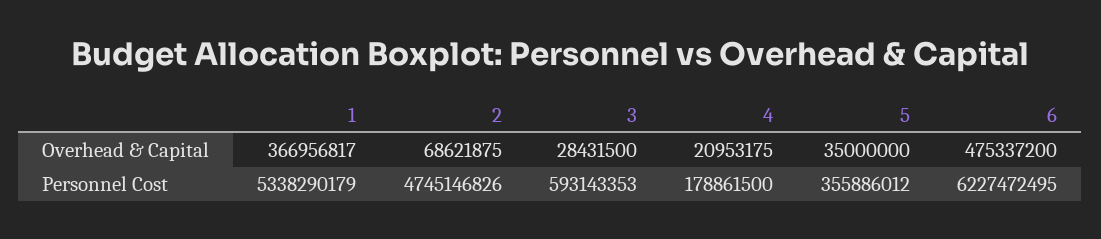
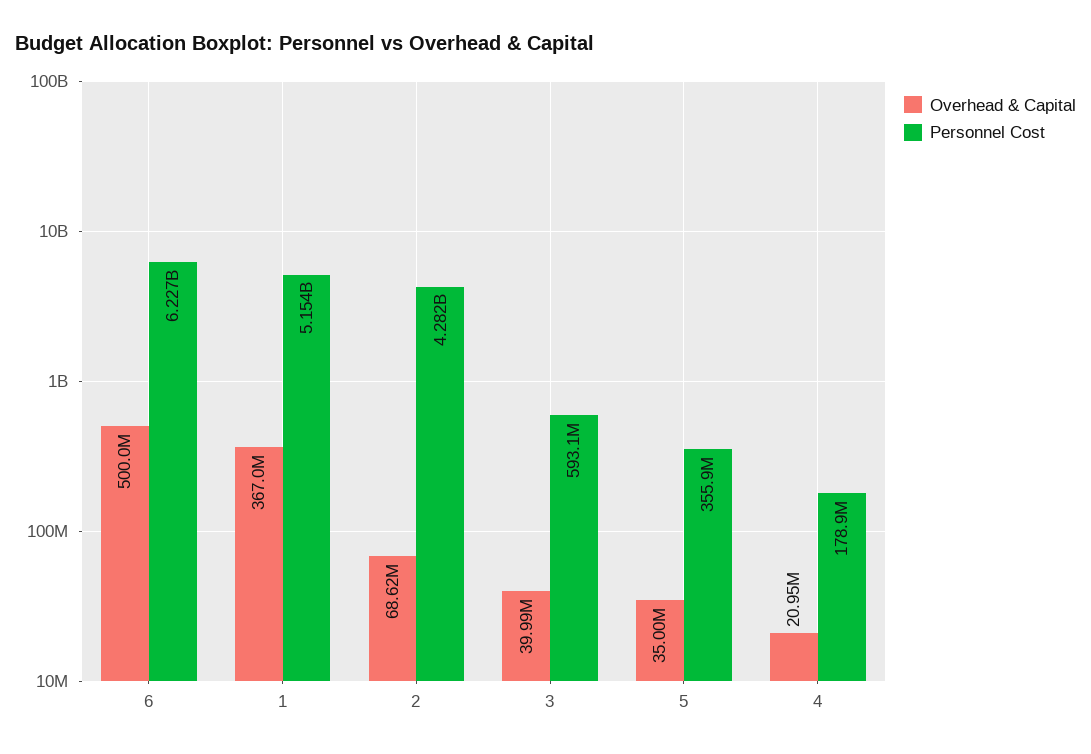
Overhead & Capital, 3: 28431500 -> 39990000
Overhead & Capital, 6: 475337200 -> 500000000
Personnel Cost, 1: 5338290179 -> 5154000000
Personnel Cost, 2: 4745146826 -> 4282000000

